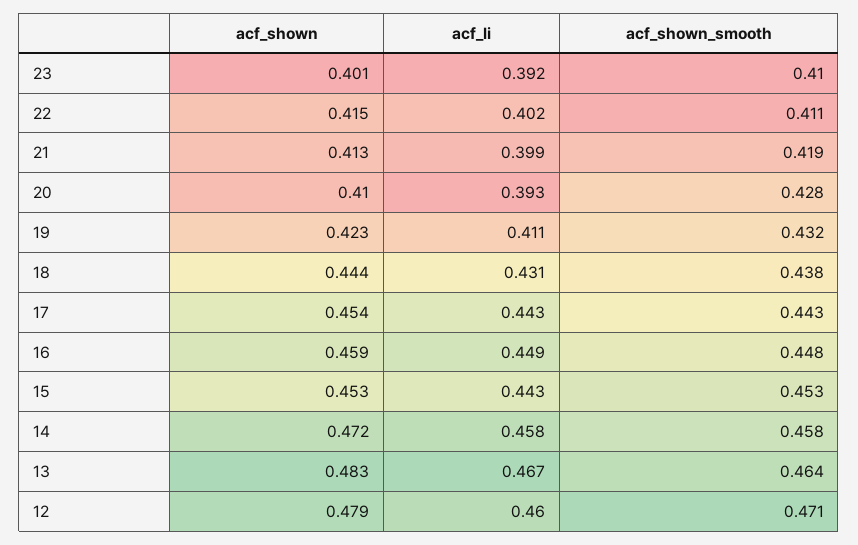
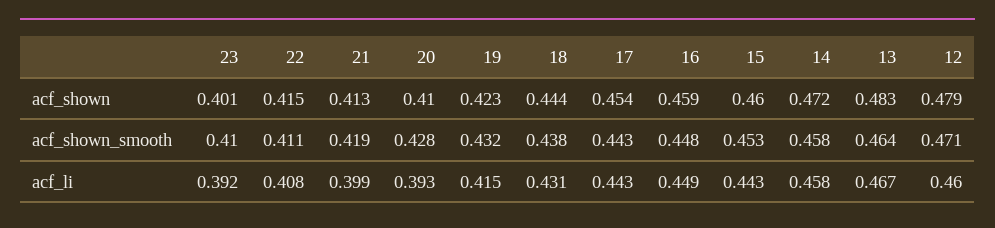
acf_li, 22: 0.402 -> 0.408
acf_li, 19: 0.411 -> 0.415
acf_shown, 15: 0.453 -> 0.46

